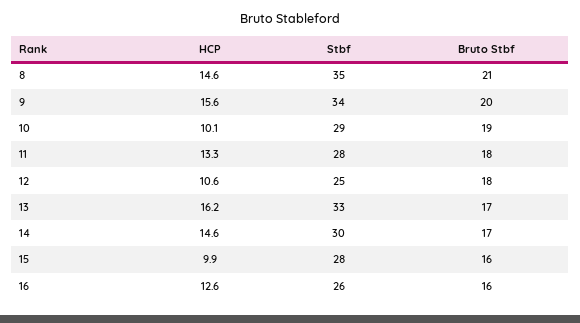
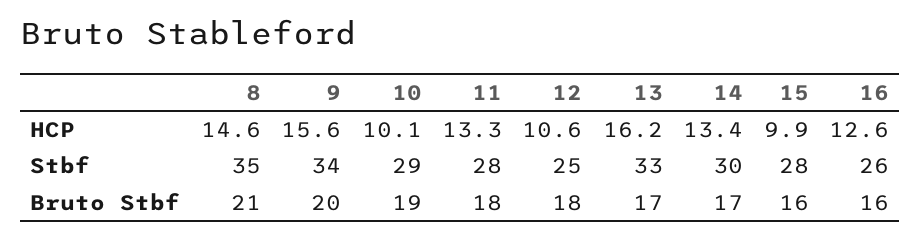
HCP, 14: 14.6 -> 13.4

